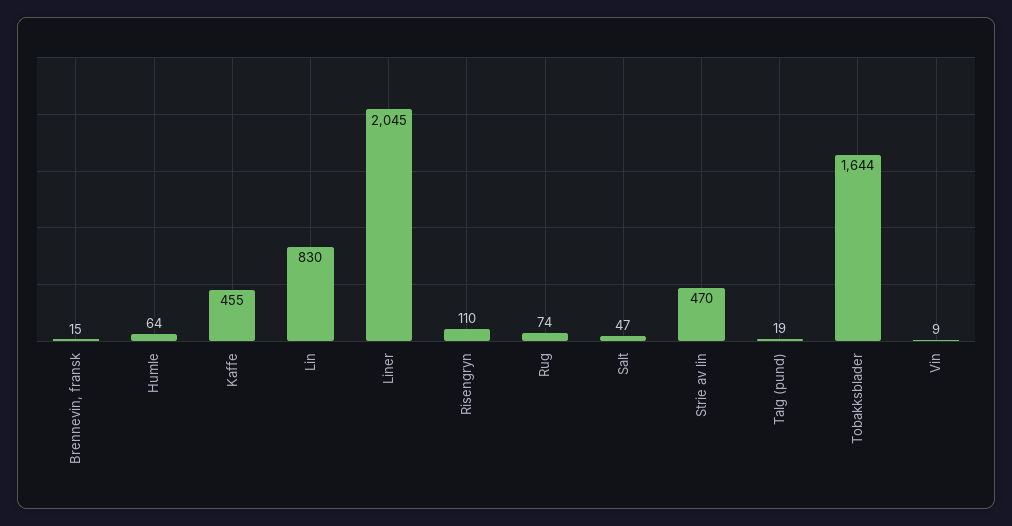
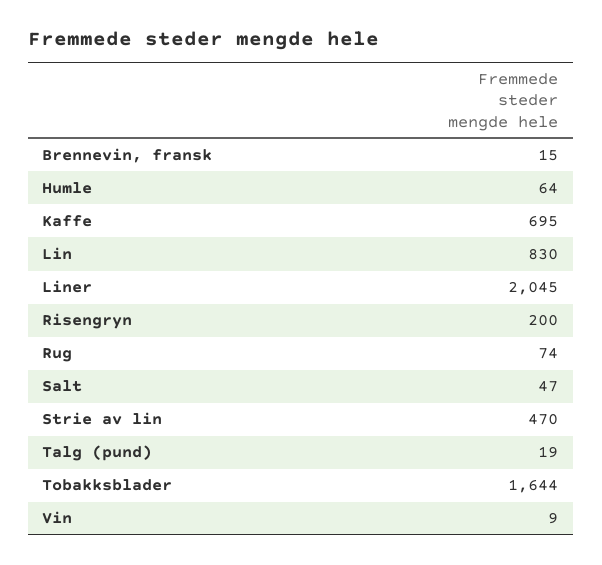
Kaffe: 455 -> 695
Risengryn: 110 -> 200

